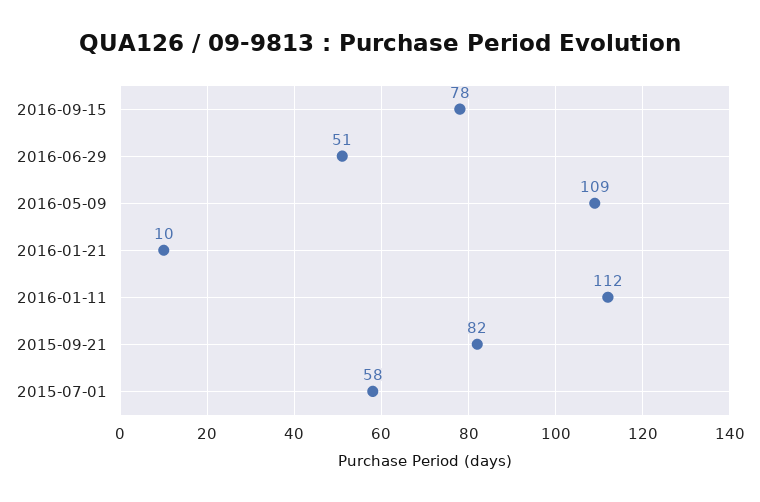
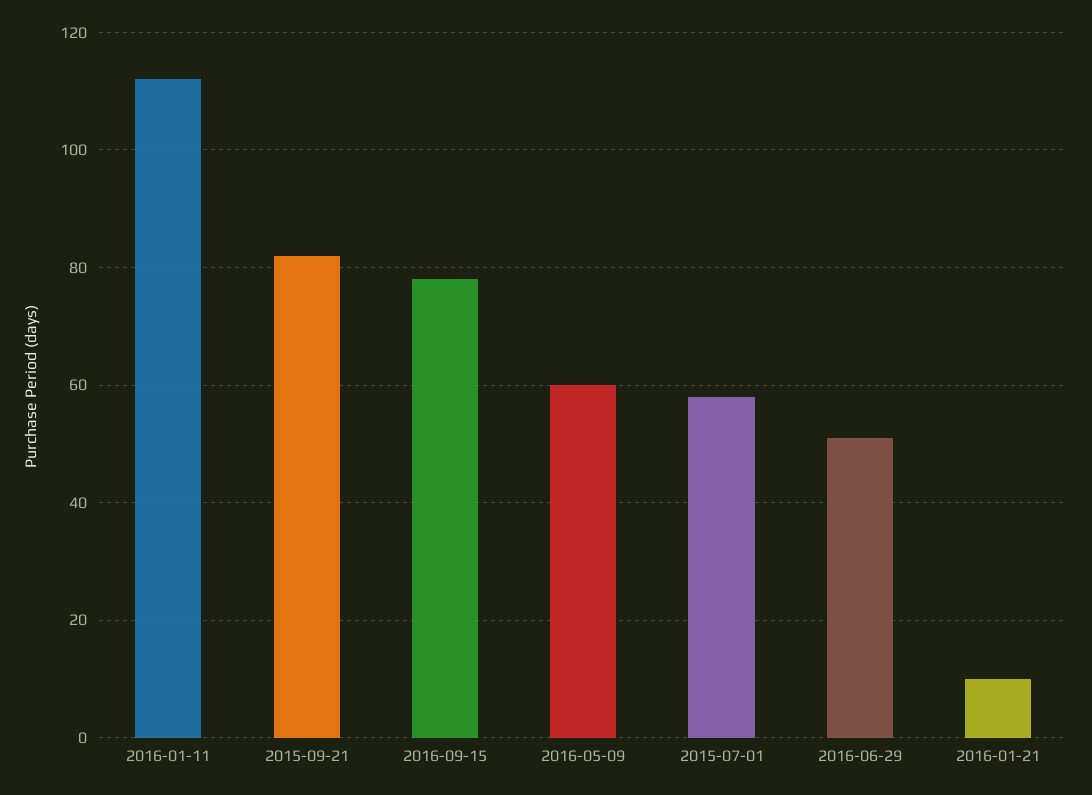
2016-05-09: 109 -> 60

